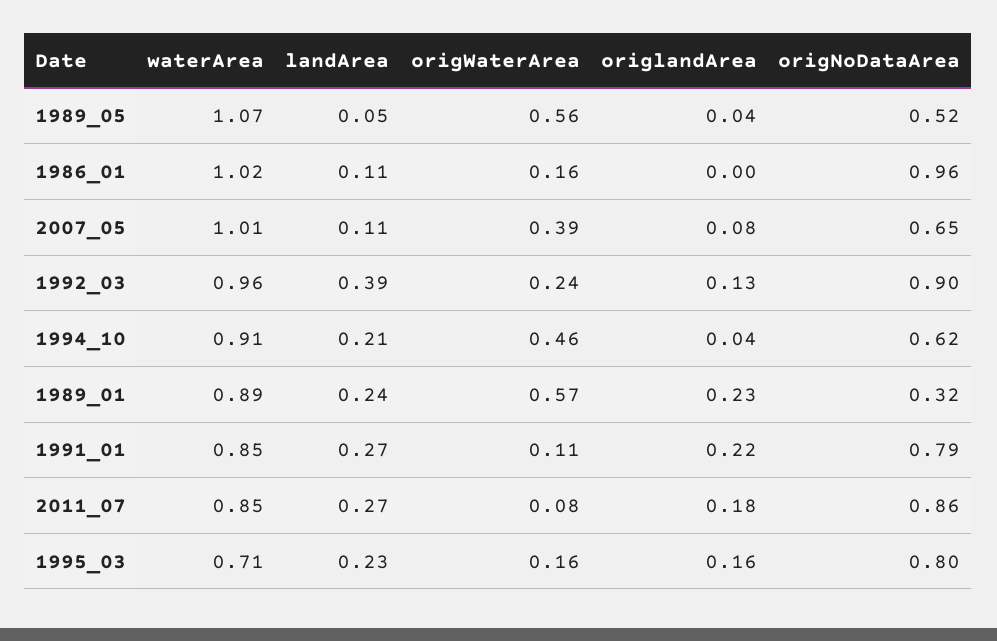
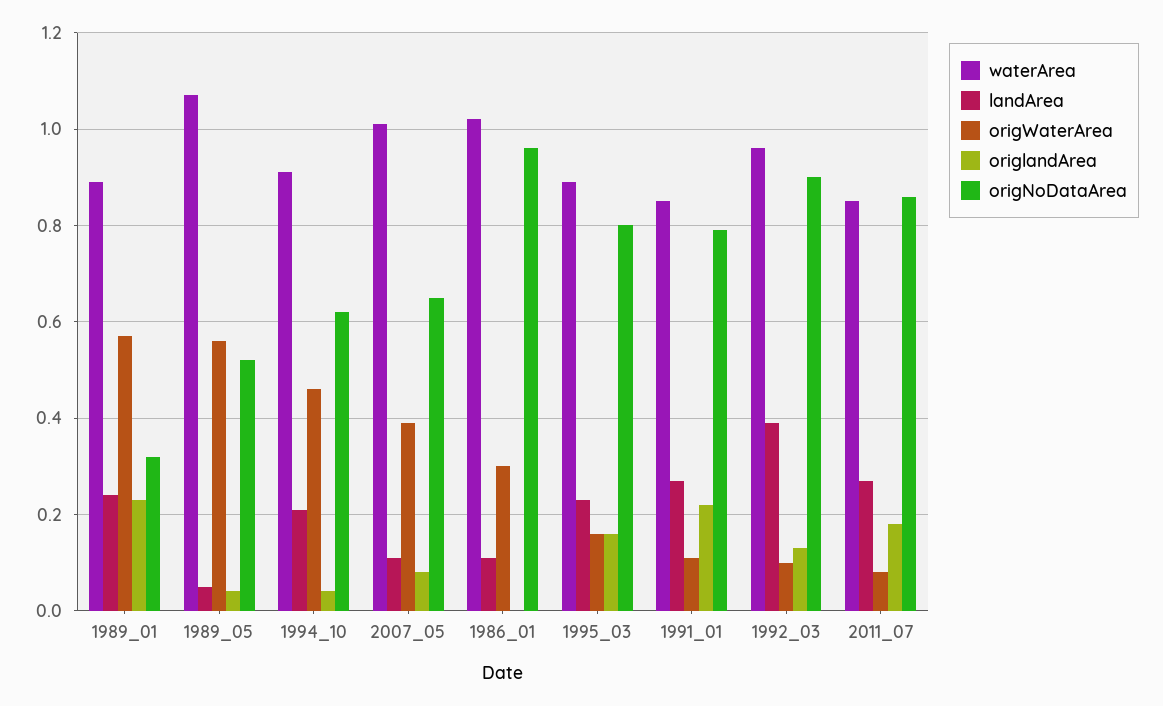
origWaterArea, 1986_01: 0.16 -> 0.3
origWaterArea, 1992_03: 0.24 -> 0.1
waterArea, 1995_03: 0.71 -> 0.9

